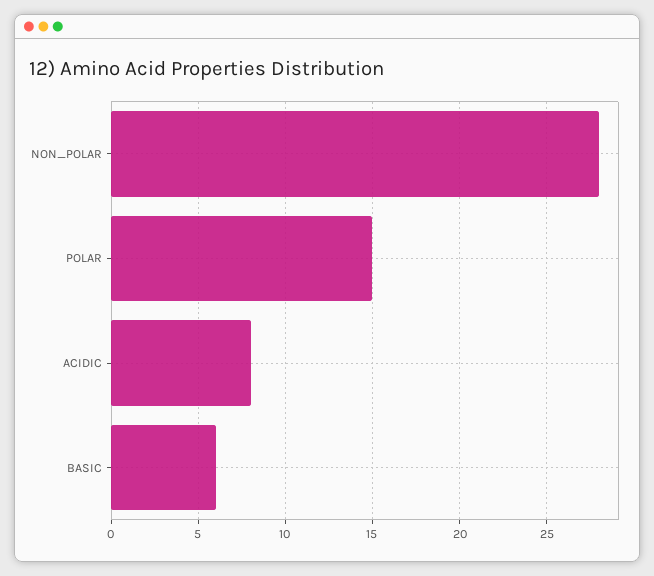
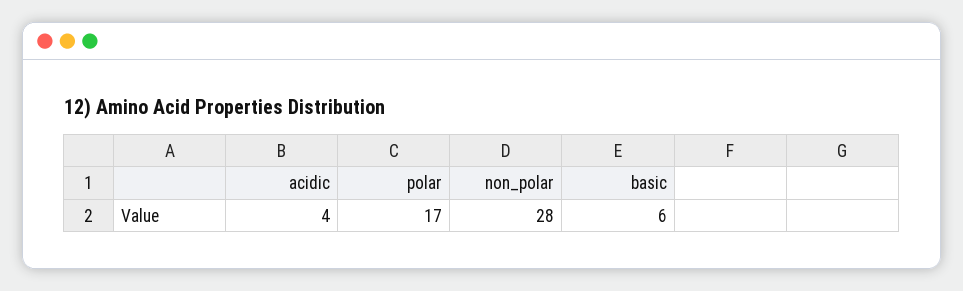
POLAR: 15 -> 17
ACIDIC: 8 -> 4

